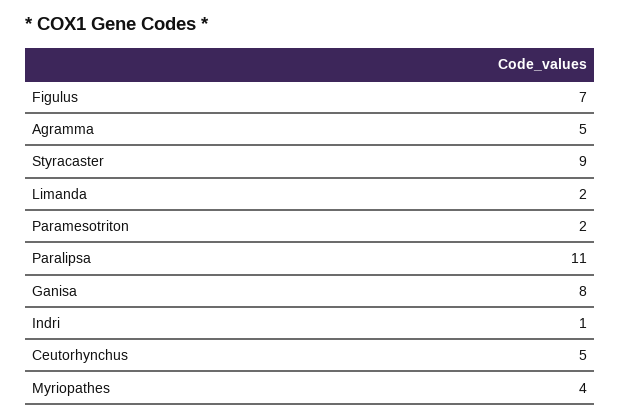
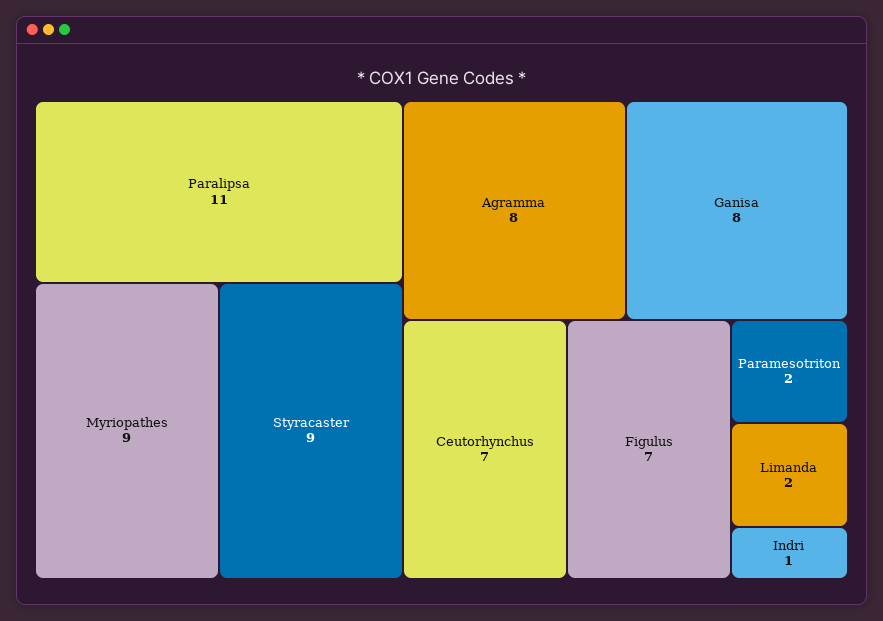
Agramma: 5 -> 8
Ceutorhynchus: 5 -> 7
Myriopathes: 4 -> 9

